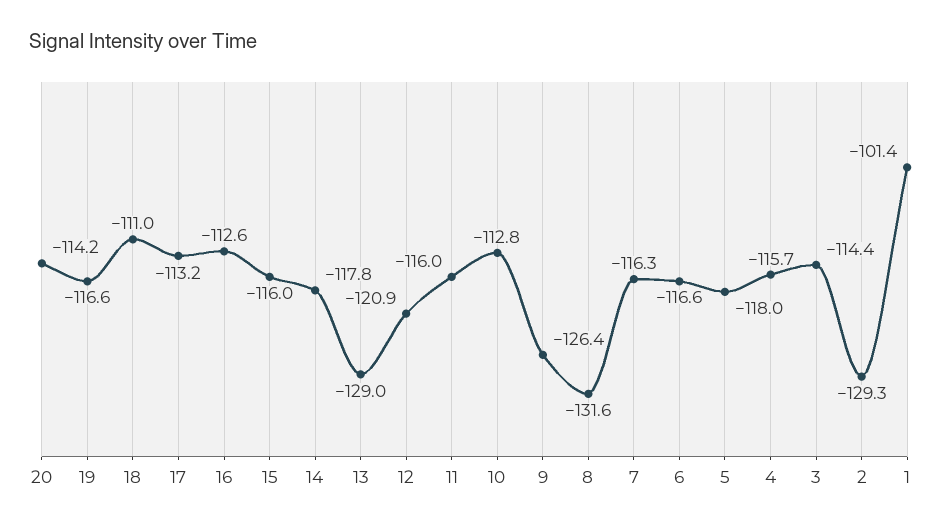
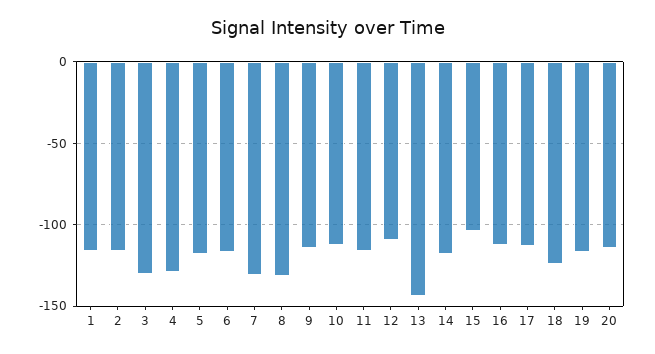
18: -111 -> -125
15: -116 -> -105
13: -129 -> -145
12: -120.9 -> -110
9: -126.4 -> -115
7: -116.3 -> -130
4: -115.7 -> -130
3: -114.4 -> -130
2: -129.3 -> -115
1: -101.4 -> -115

